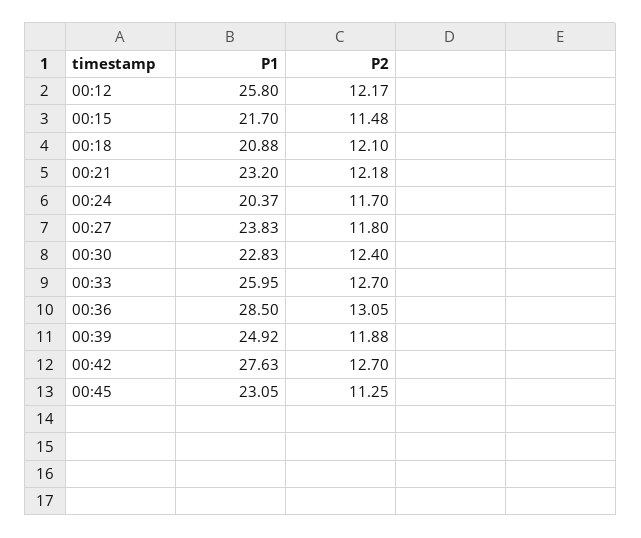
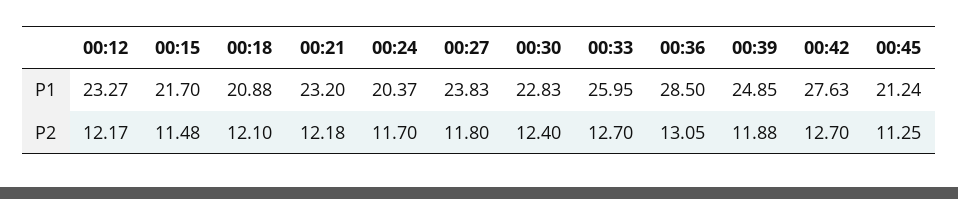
P1, 00:12: 25.8 -> 23.27
P1, 00:39: 24.92 -> 24.85
P1, 00:45: 23.05 -> 21.24

